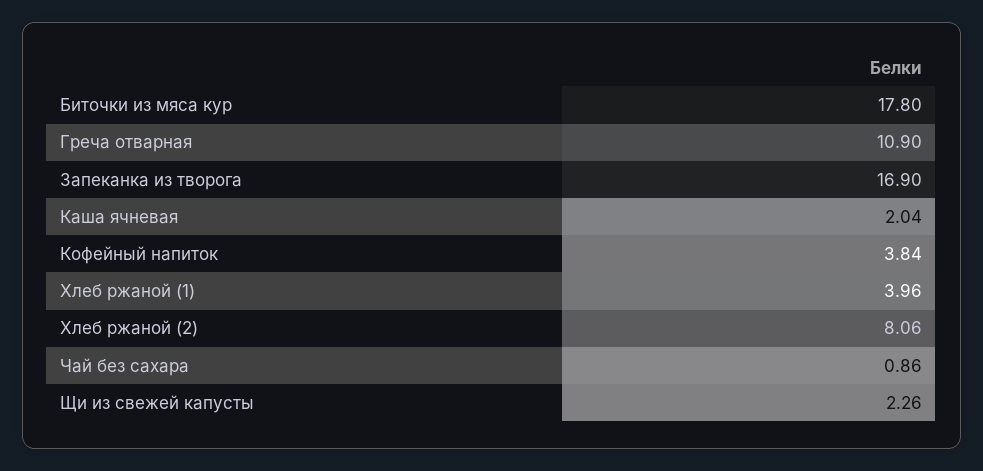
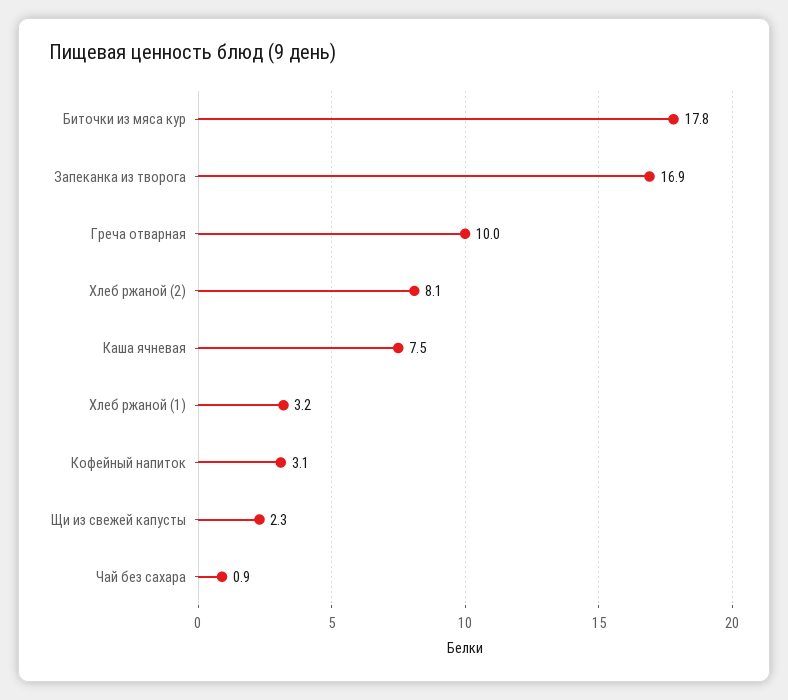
Греча отварная: 10.9 -> 10
Каша ячневая: 2.04 -> 7.5
Кофейный напиток: 3.84 -> 3.1
Хлеб ржаной (1): 3.96 -> 3.2

